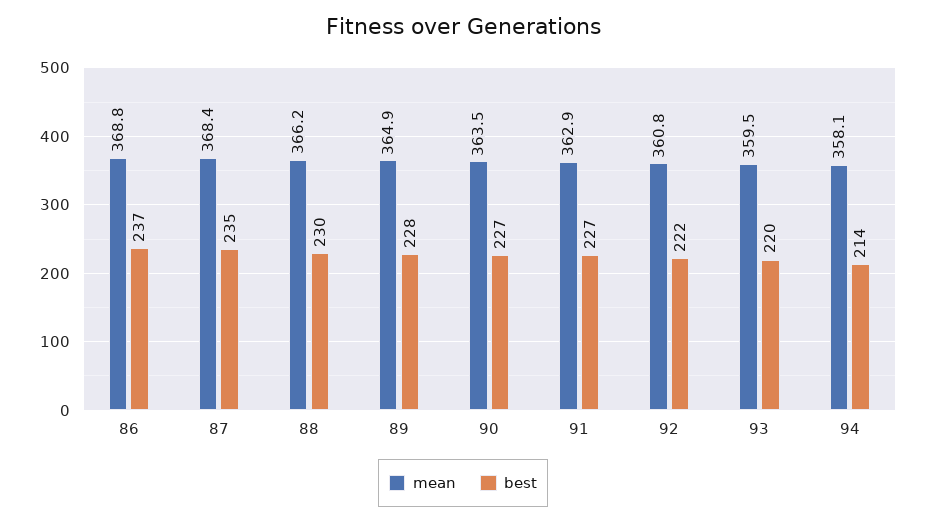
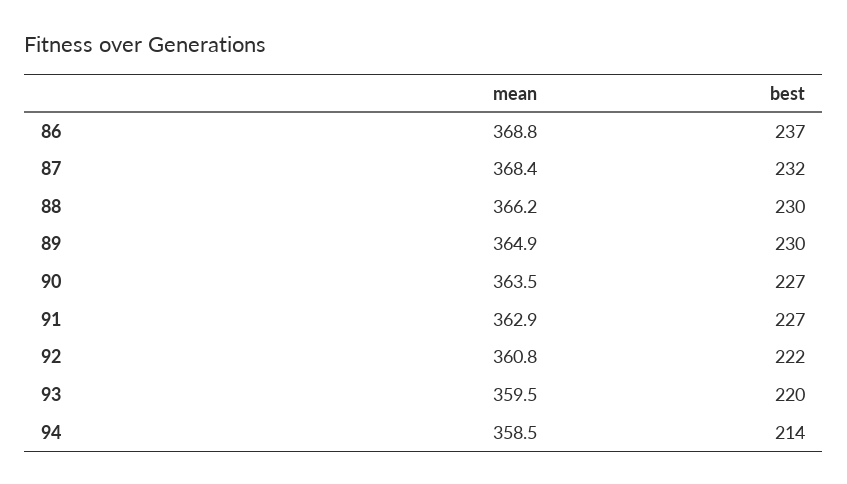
best, 87: 235 -> 232
best, 89: 228 -> 230
mean, 94: 358.1 -> 358.5

